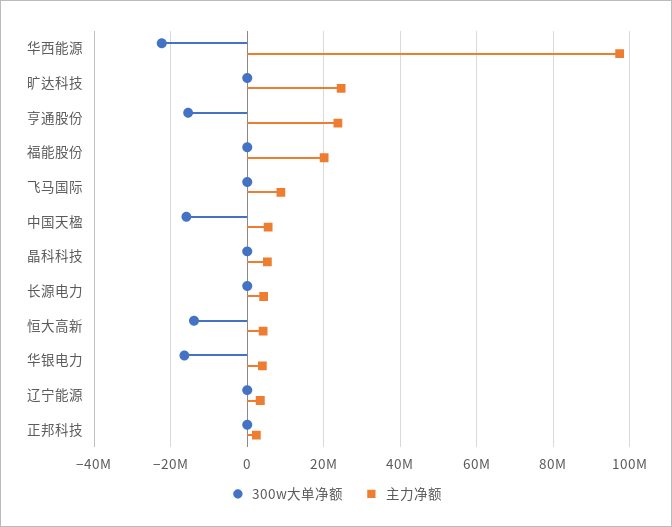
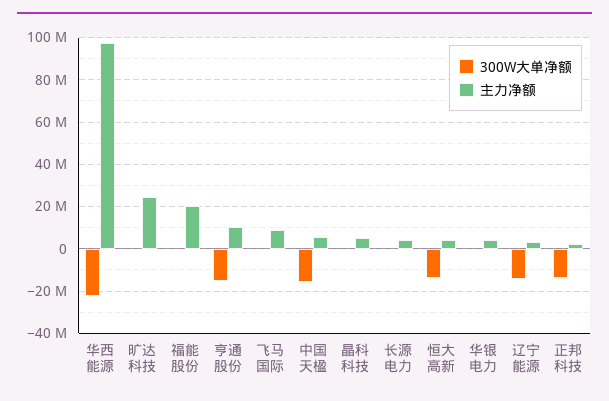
主力净额, 亨通股份: 24000000 -> 10000000
300w大单净额, 华银电力: -16000000 -> 0
300w大单净额, 辽宁能源: 0 -> -15000000
300w大单净额, 正邦科技: 0 -> -15000000

